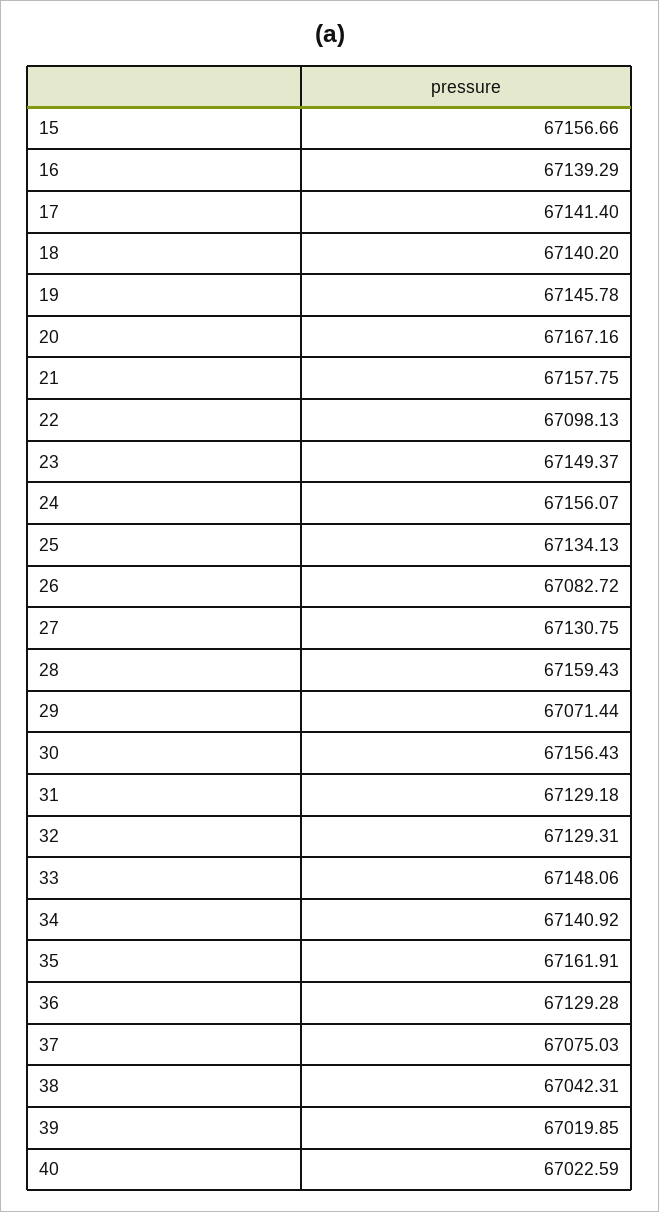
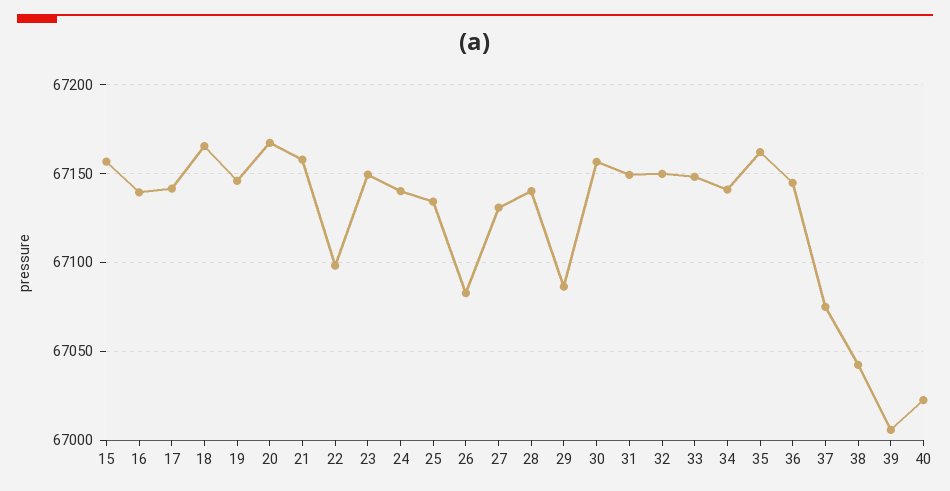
18: 67140.2 -> 67165
24: 67156.07 -> 67140
28: 67159.43 -> 67140
29: 67071.44 -> 67085
31: 67129.18 -> 67150
32: 67129.31 -> 67150
36: 67129.28 -> 67145
39: 67019.85 -> 67005

